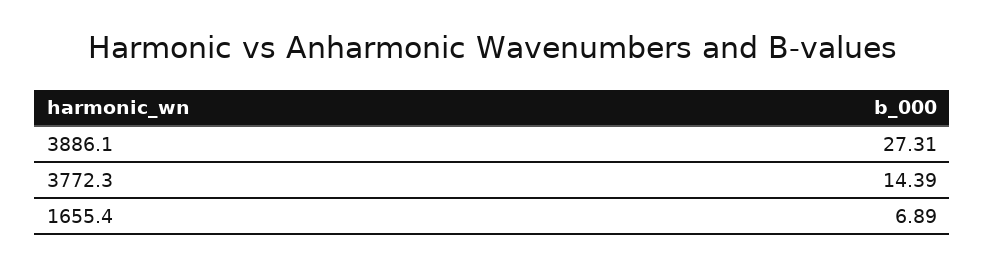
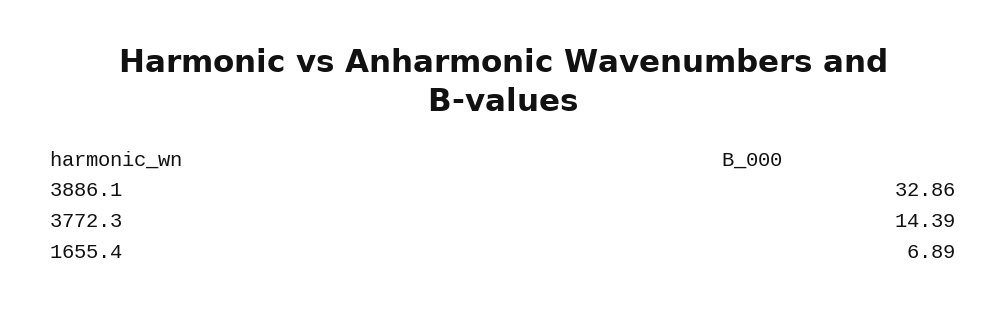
3886.1: 27.31 -> 32.86

